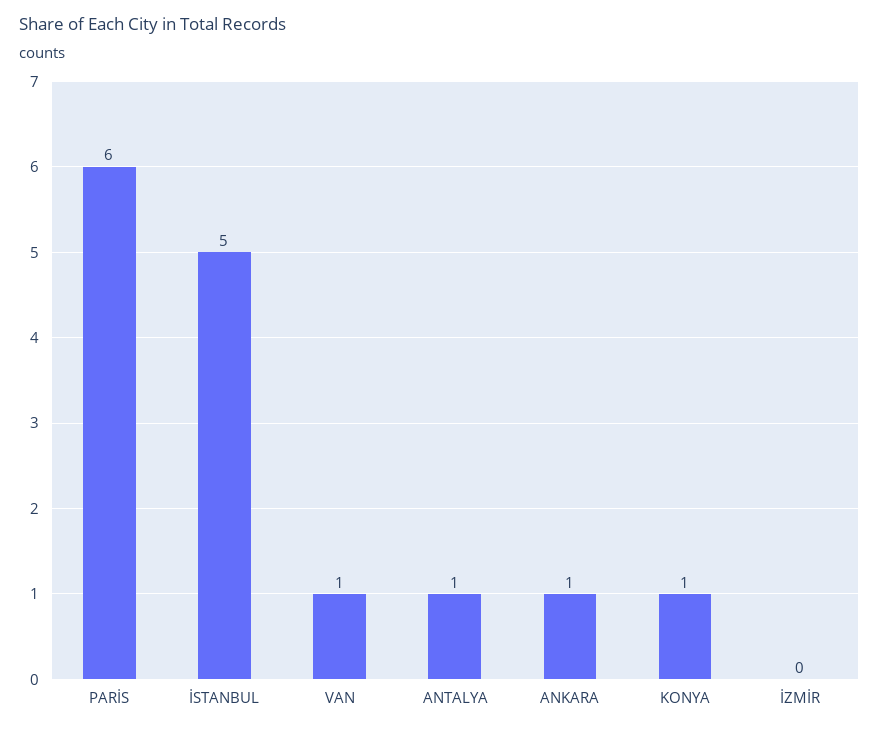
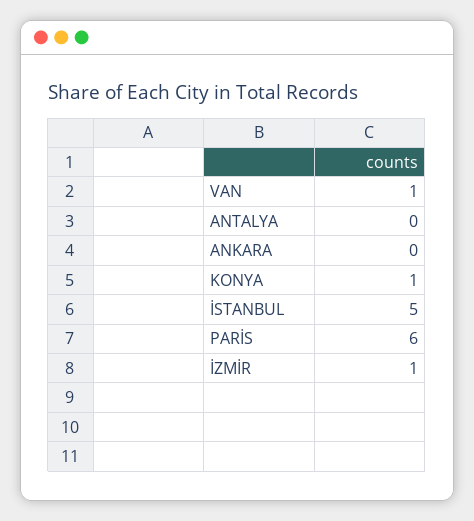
ANTALYA: 1 -> 0
ANKARA: 1 -> 0
İZMİR: 0 -> 1

